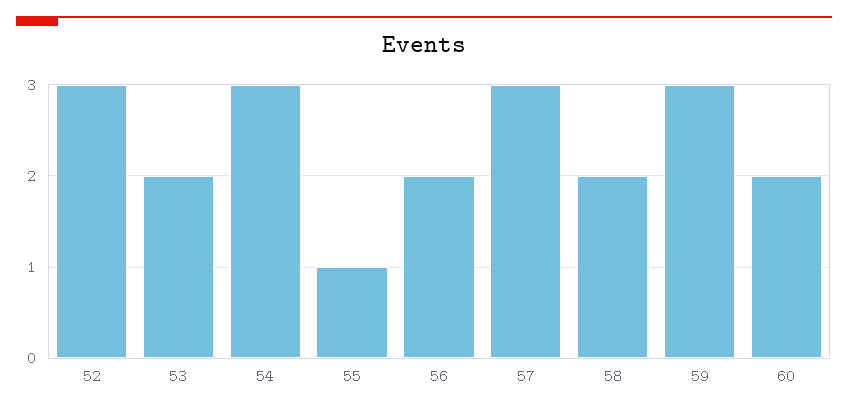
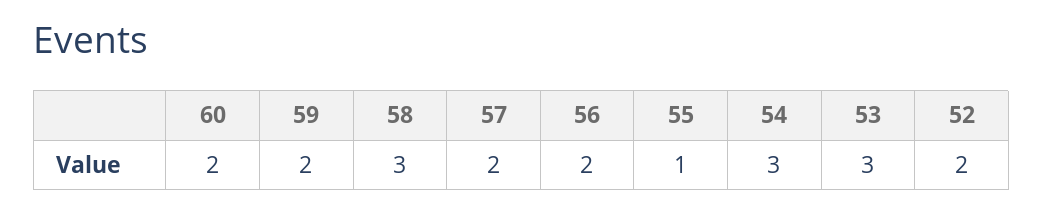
52: 3 -> 2
53: 2 -> 3
57: 3 -> 2
58: 2 -> 3
59: 3 -> 2

